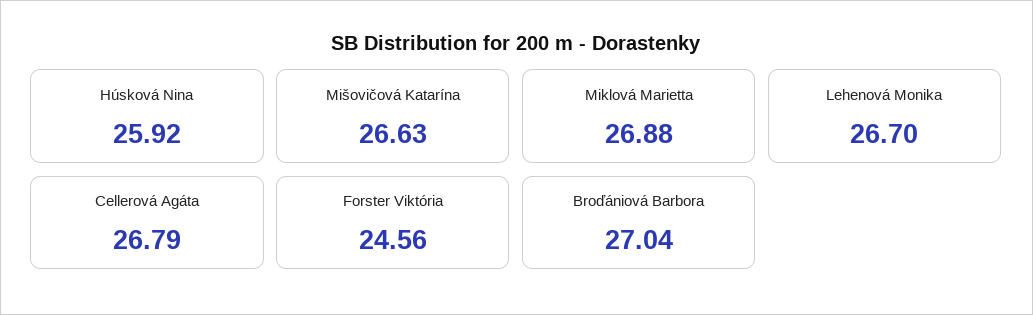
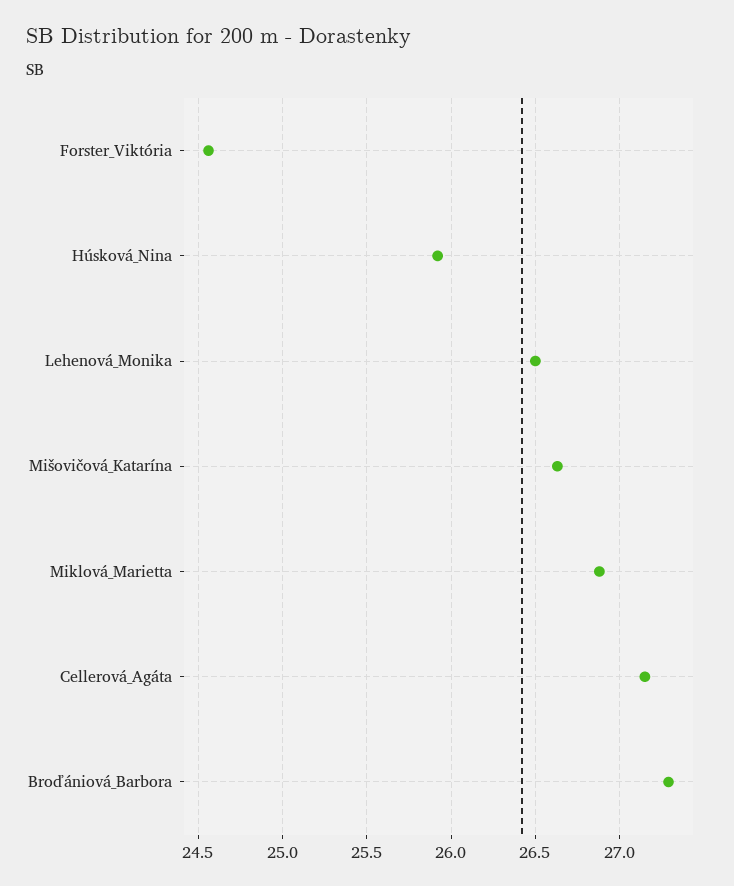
Lehenová Monika: 26.7 -> 26.5
Cellerová Agáta: 26.79 -> 27.15
Broďániová Barbora: 27.04 -> 27.3

